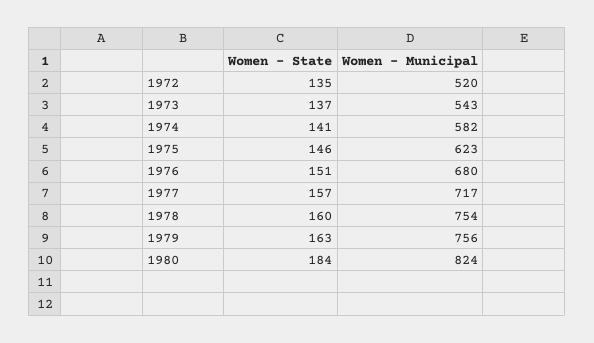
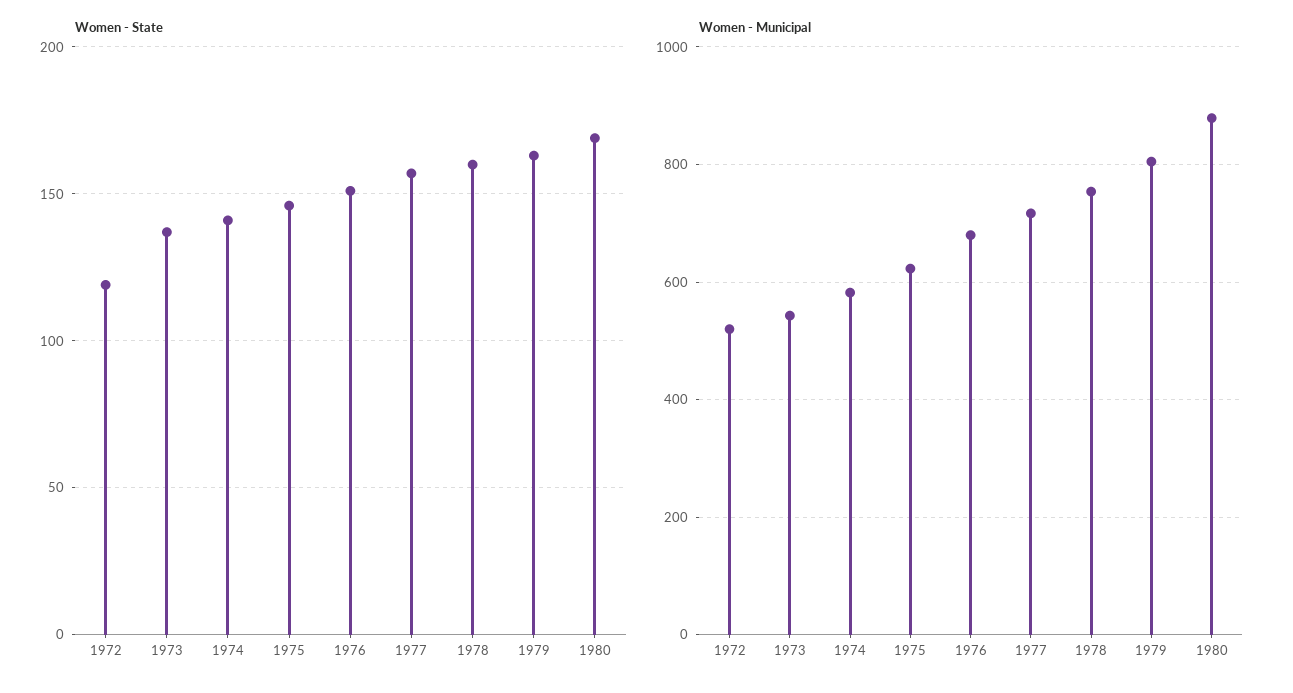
Women - State, 1972: 135 -> 120
Women - Municipal, 1979: 756 -> 800
Women - State, 1980: 184 -> 170
Women - Municipal, 1980: 824 -> 880

